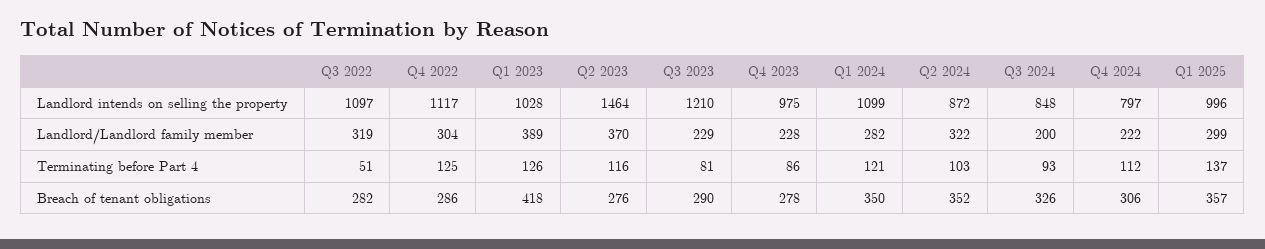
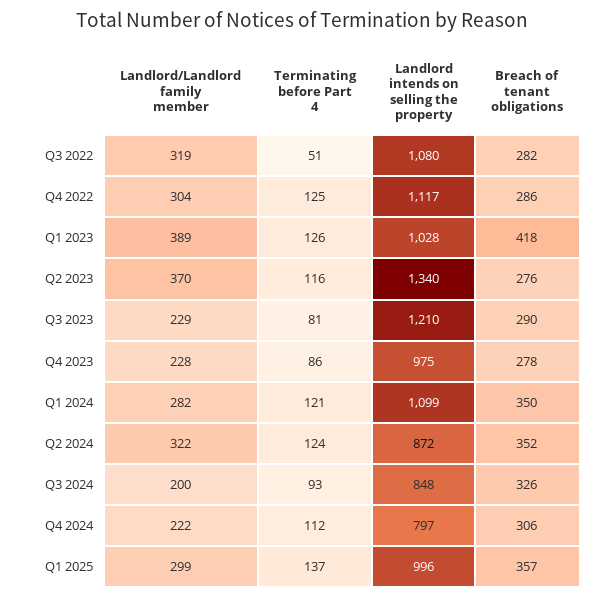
Q3 2022, Landlord intends on selling the property: 1097 -> 1080
Q2 2023, Landlord intends on selling the property: 1464 -> 1340
Q2 2024, Terminating before Part 4: 103 -> 124

